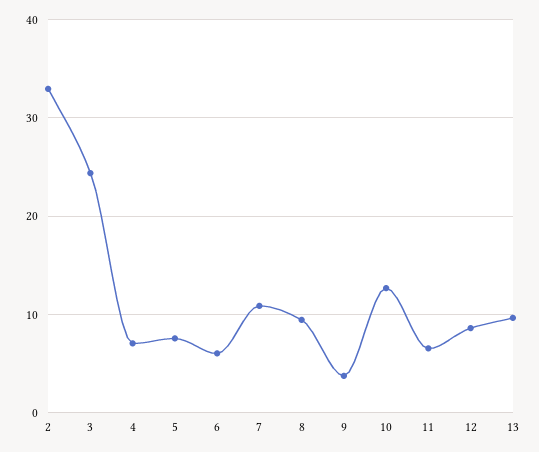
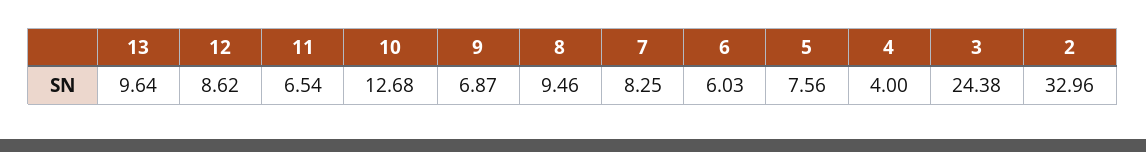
4: 7 -> 4
7: 11 -> 8.25
9: 4 -> 6.87

